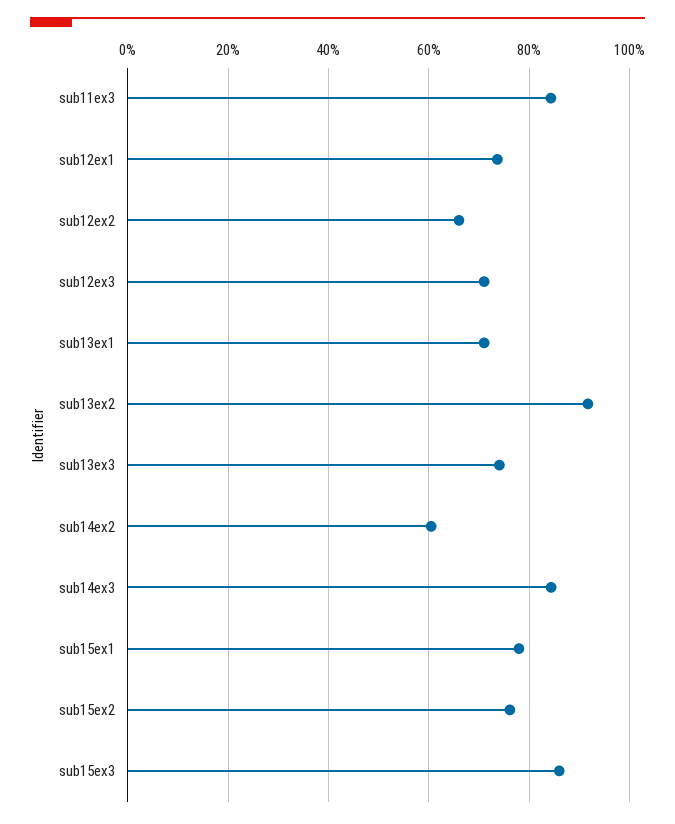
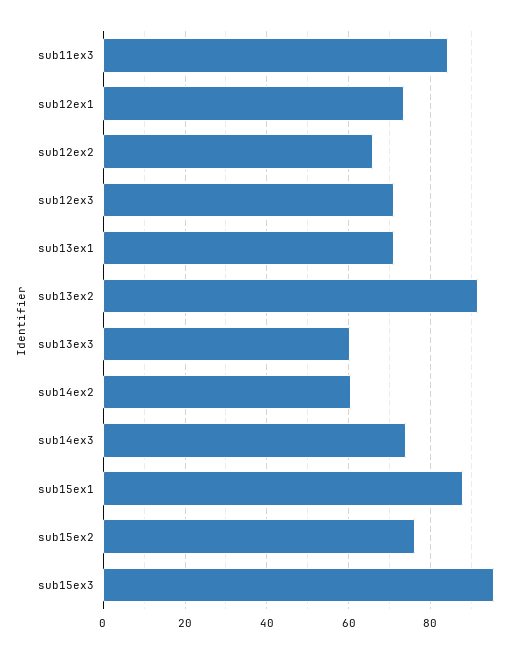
sub13ex3: 74 -> 60
sub14ex3: 84 -> 74
sub15ex1: 78 -> 88
sub15ex3: 86 -> 96

